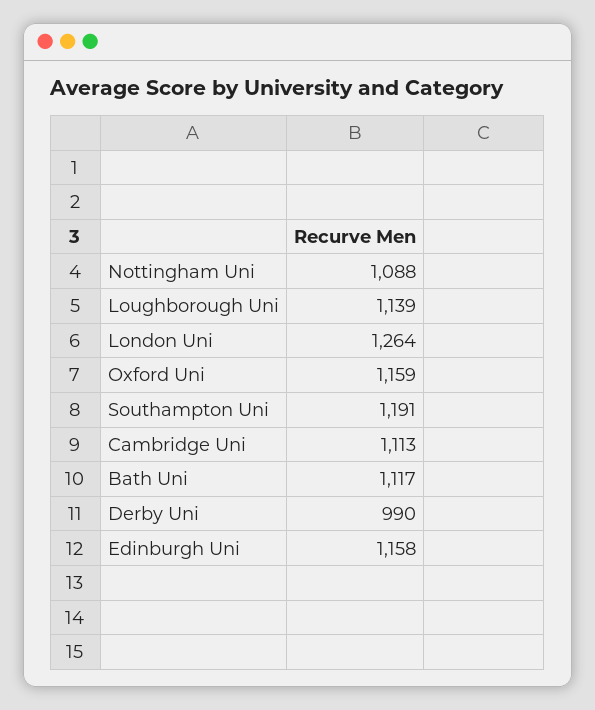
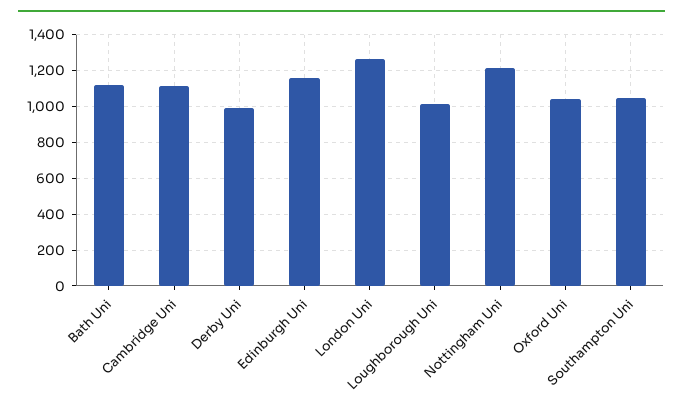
Nottingham Uni: 1088 -> 1200
Loughborough Uni: 1139 -> 1000
Oxford Uni: 1159 -> 1050
Southampton Uni: 1191 -> 1050

